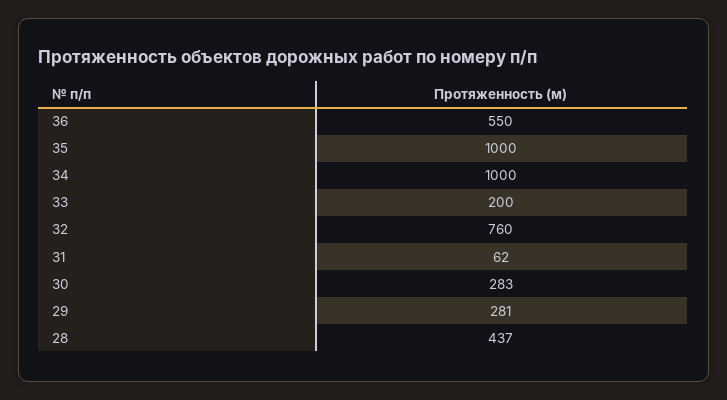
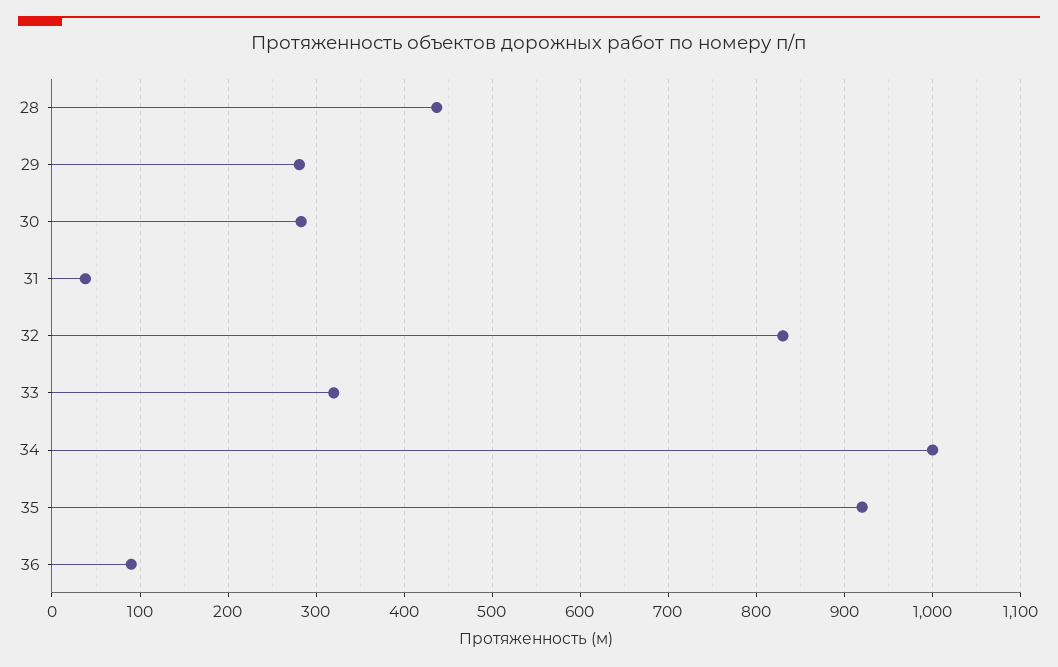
36: 550 -> 90
35: 1000 -> 920
33: 200 -> 320
32: 760 -> 830
31: 62 -> 40

